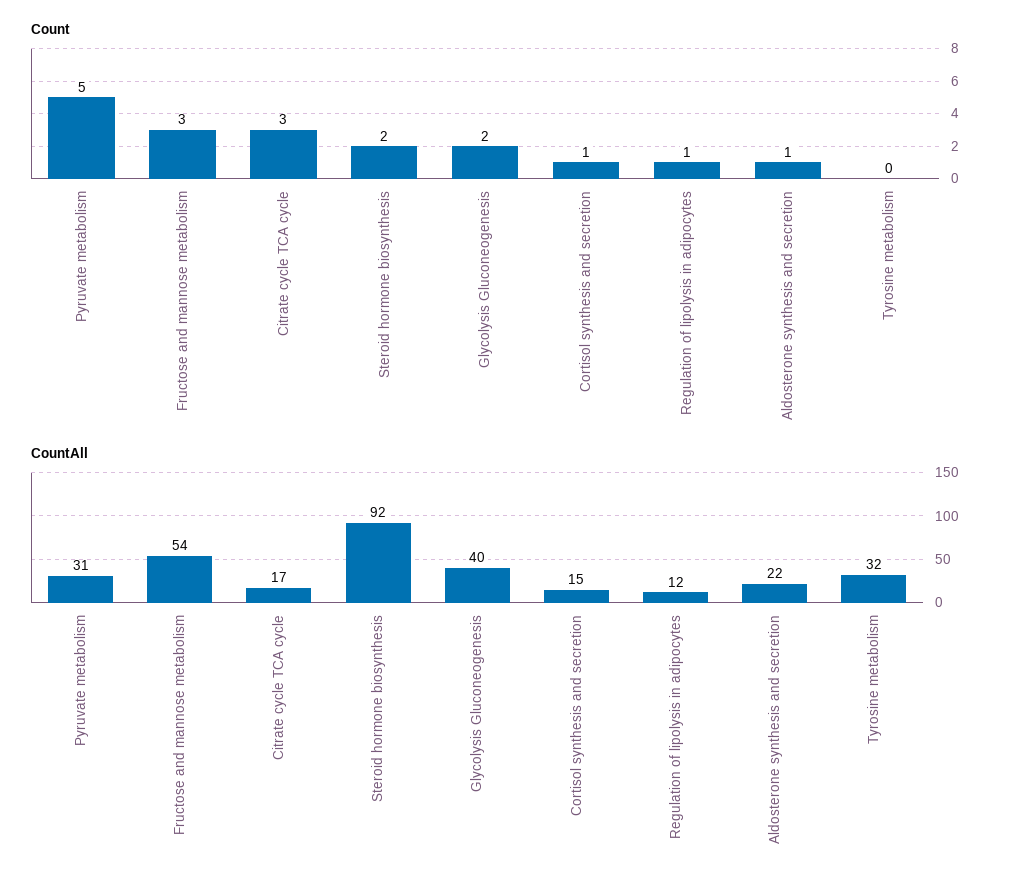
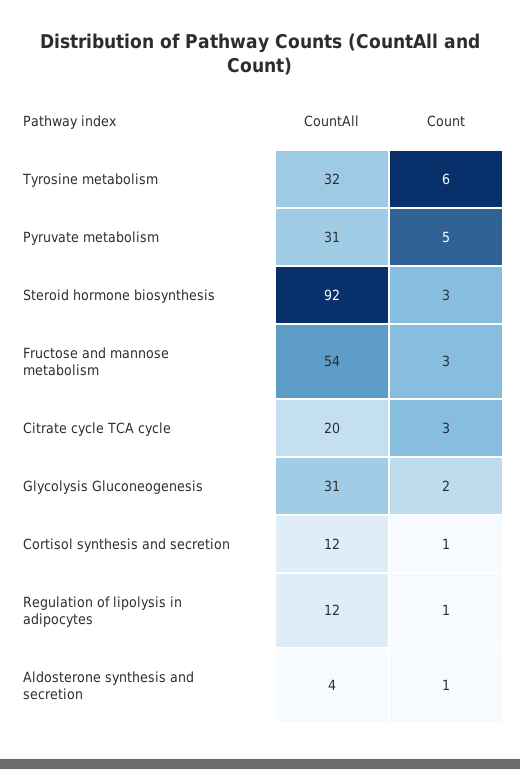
Count, Steroid hormone biosynthesis: 2 -> 3
Count, Tyrosine metabolism: 0 -> 6
CountAll, Citrate cycle TCA cycle: 17 -> 20
CountAll, Glycolysis Gluconeogenesis: 40 -> 31
CountAll, Cortisol synthesis and secretion: 15 -> 12
CountAll, Aldosterone synthesis and secretion: 22 -> 4

